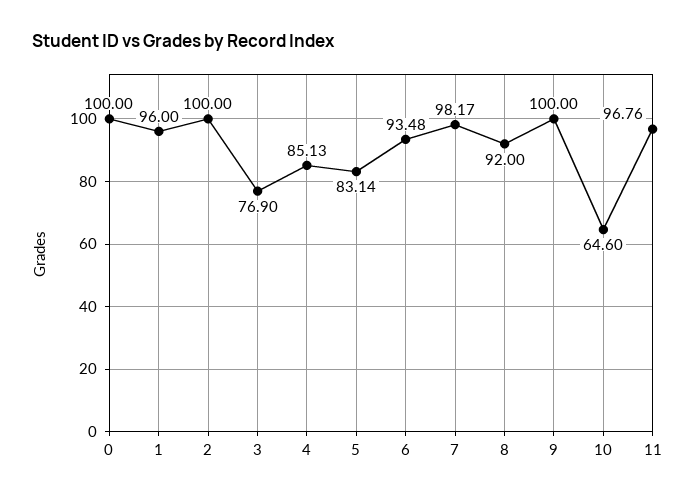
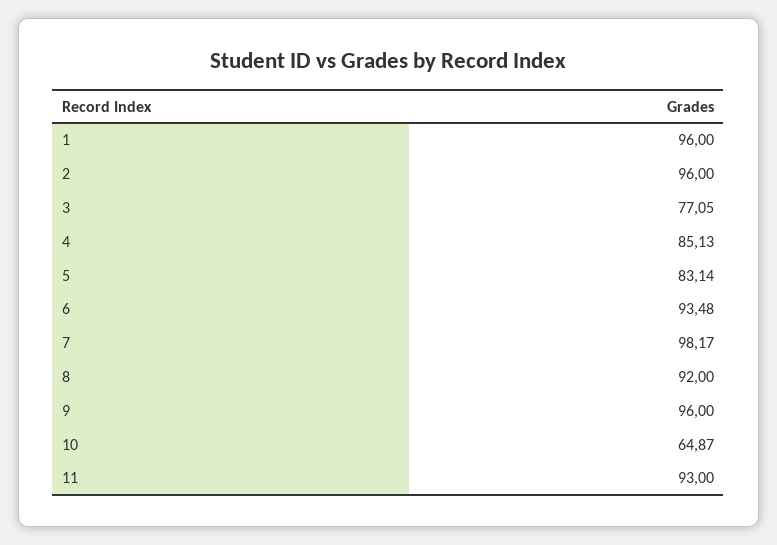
0: 100 -> none
2: 100 -> 96
3: 76.9 -> 77.05
9: 100 -> 96
10: 64.6 -> 64.87
11: 96.76 -> 93

